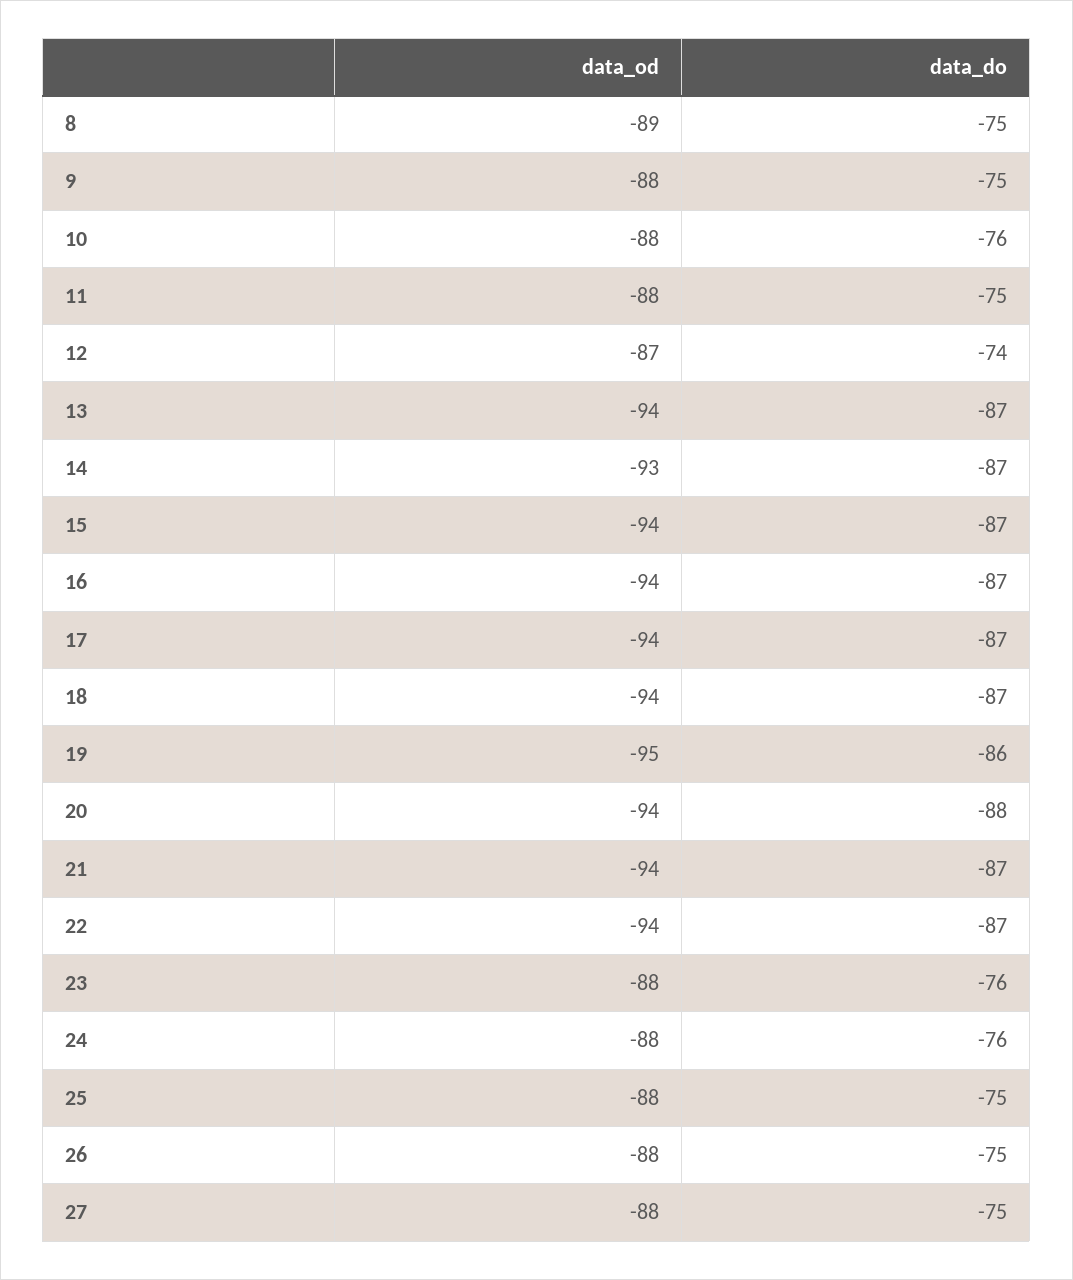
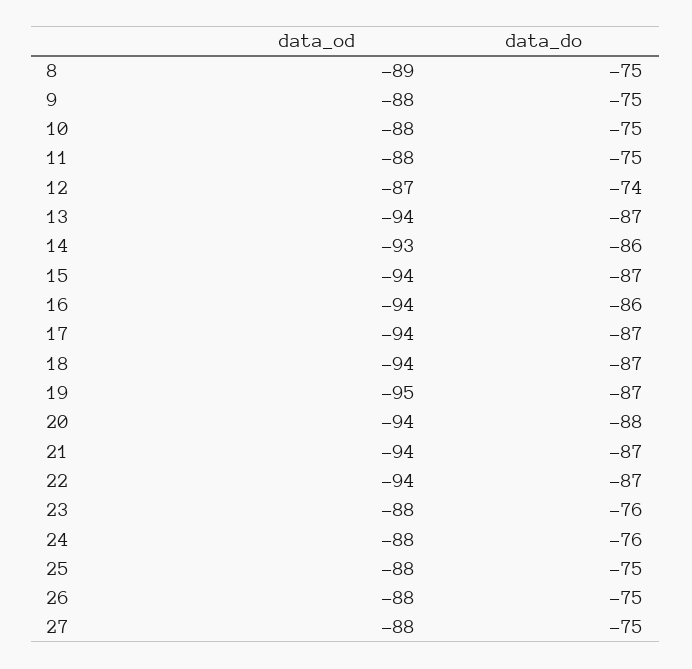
data_do, 10: -76 -> -75
data_do, 14: -87 -> -86
data_do, 16: -87 -> -86
data_do, 19: -86 -> -87

